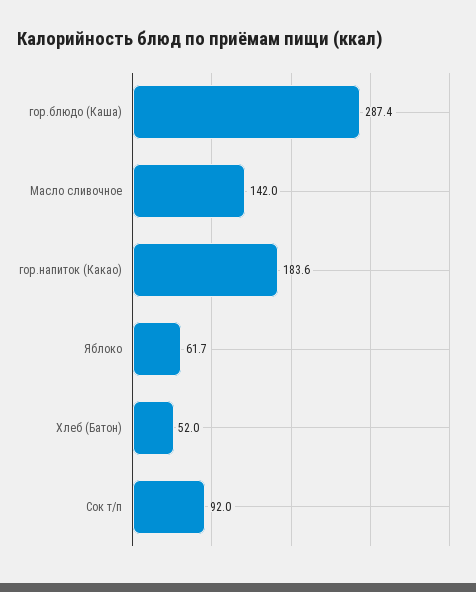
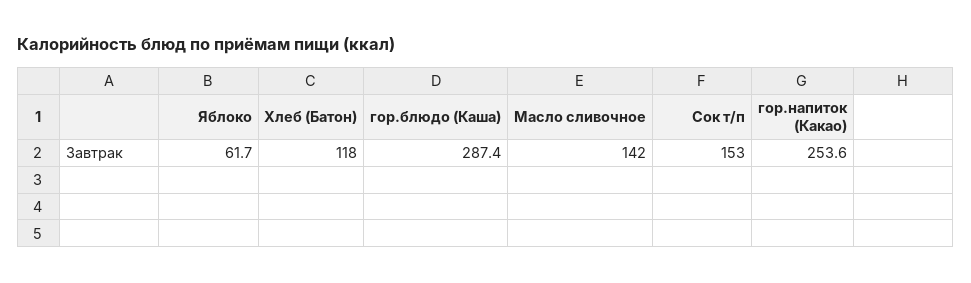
гор.напиток (Какао): 183.6 -> 253.6
Хлеб (Батон): 52 -> 118
Сок т/п: 92 -> 153

